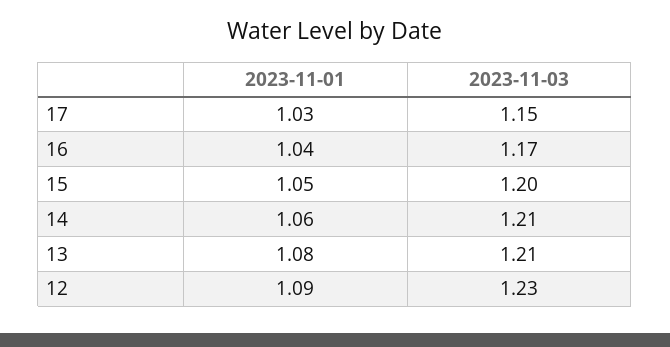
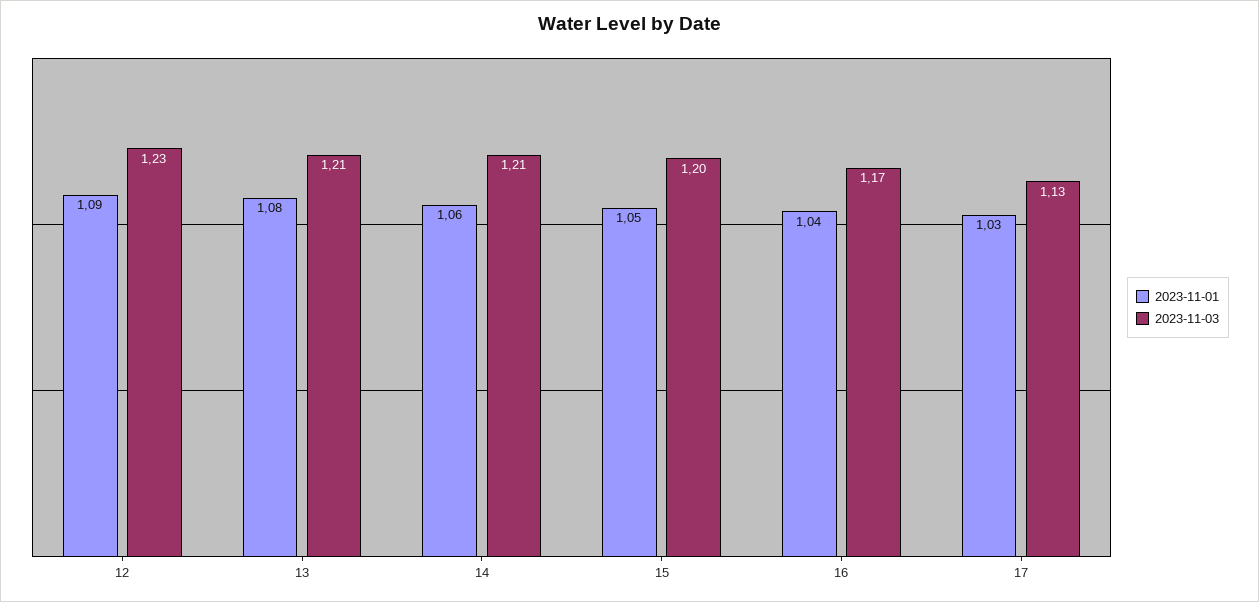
2023-11-03, 17: 1.15 -> 1.13

